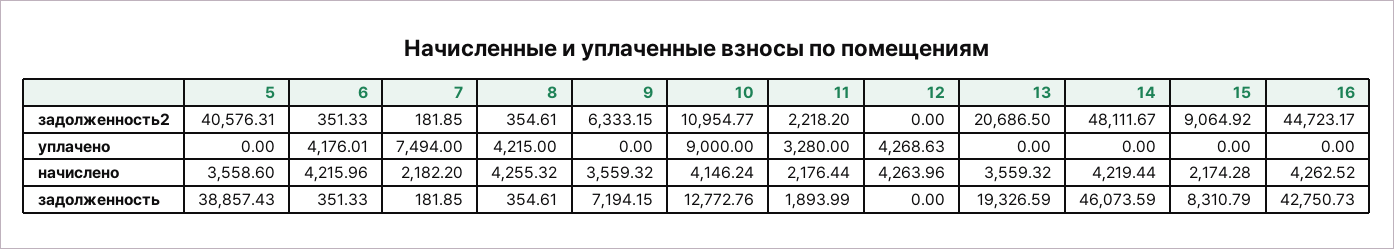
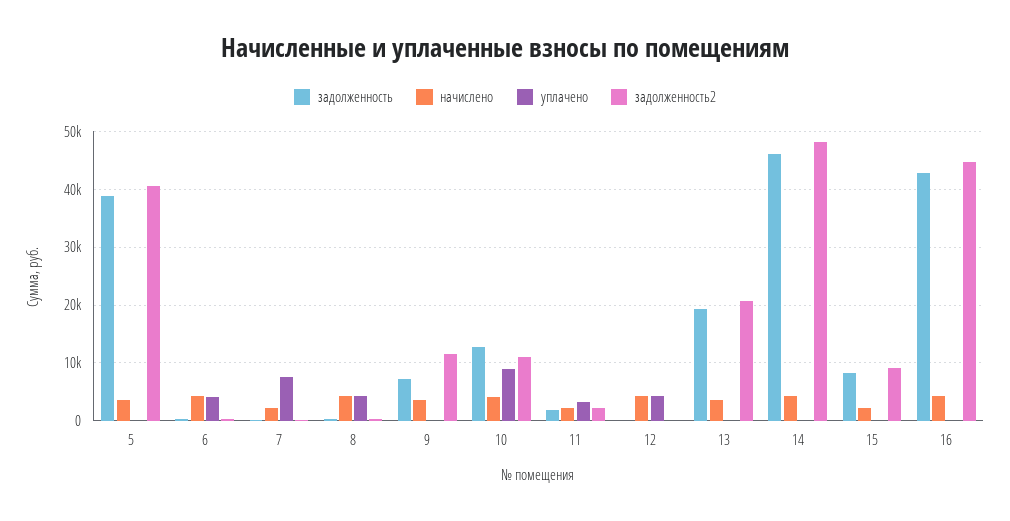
задолженность2, 9: 6333.15 -> 12000

